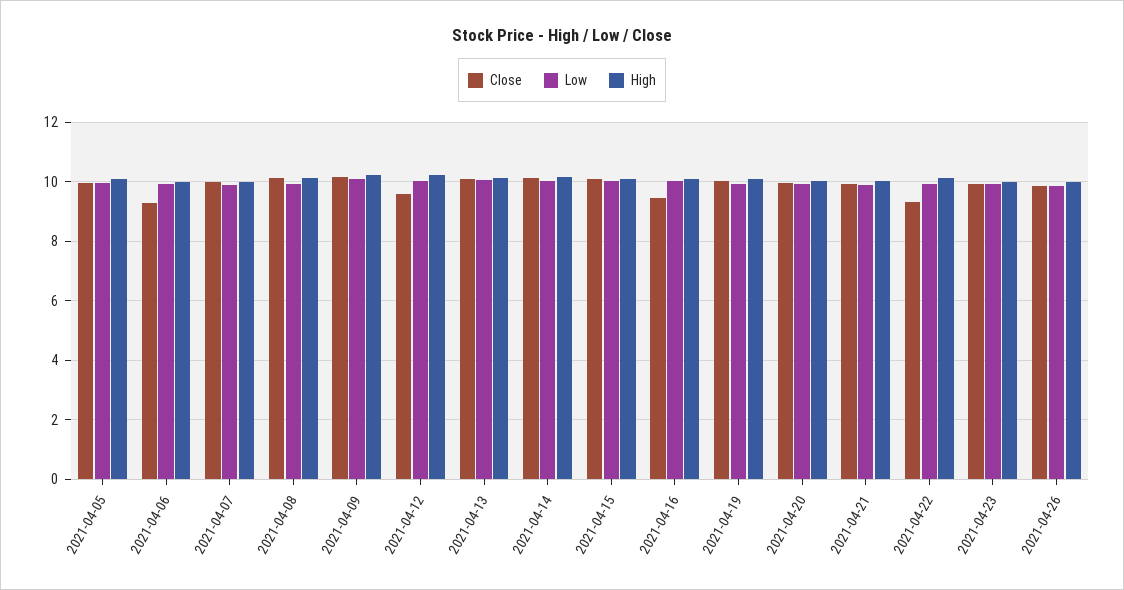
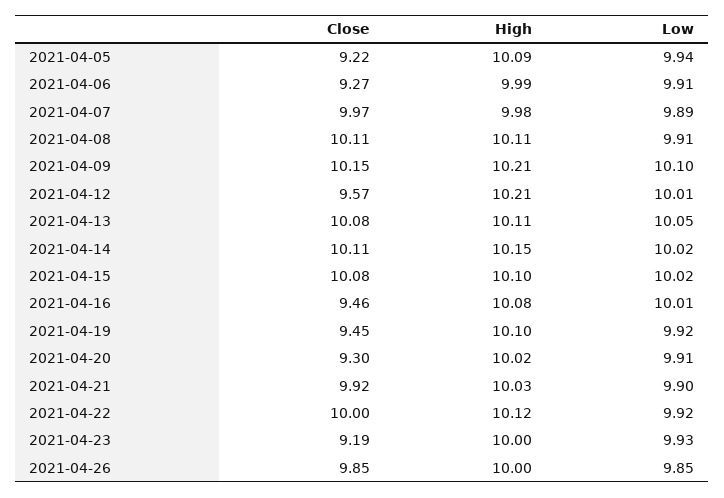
Close, 2021-04-05: 10 -> 9.22
Close, 2021-04-19: 10 -> 9.45
Close, 2021-04-20: 10 -> 9.3
Close, 2021-04-22: 9.25 -> 10
Close, 2021-04-23: 10 -> 9.19

